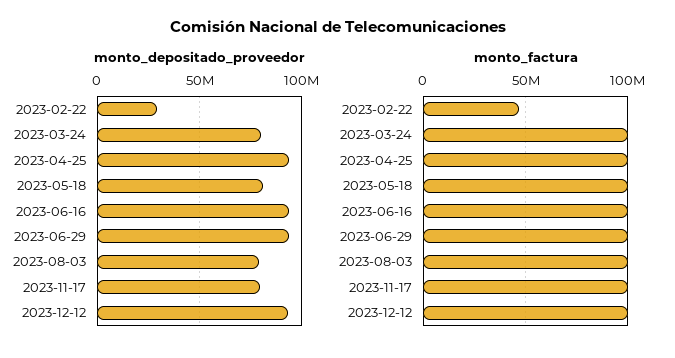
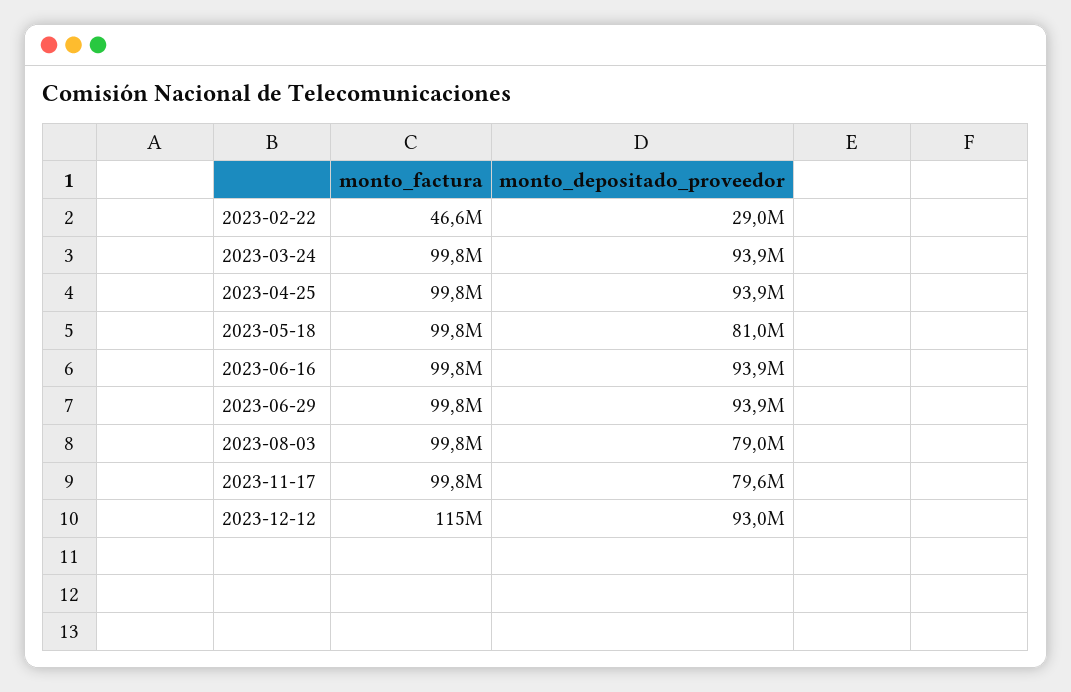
monto_depositado_proveedor, 2023-03-24: 80000000 -> 93900000
monto_factura, 2023-12-12: 100000000 -> 115000000

